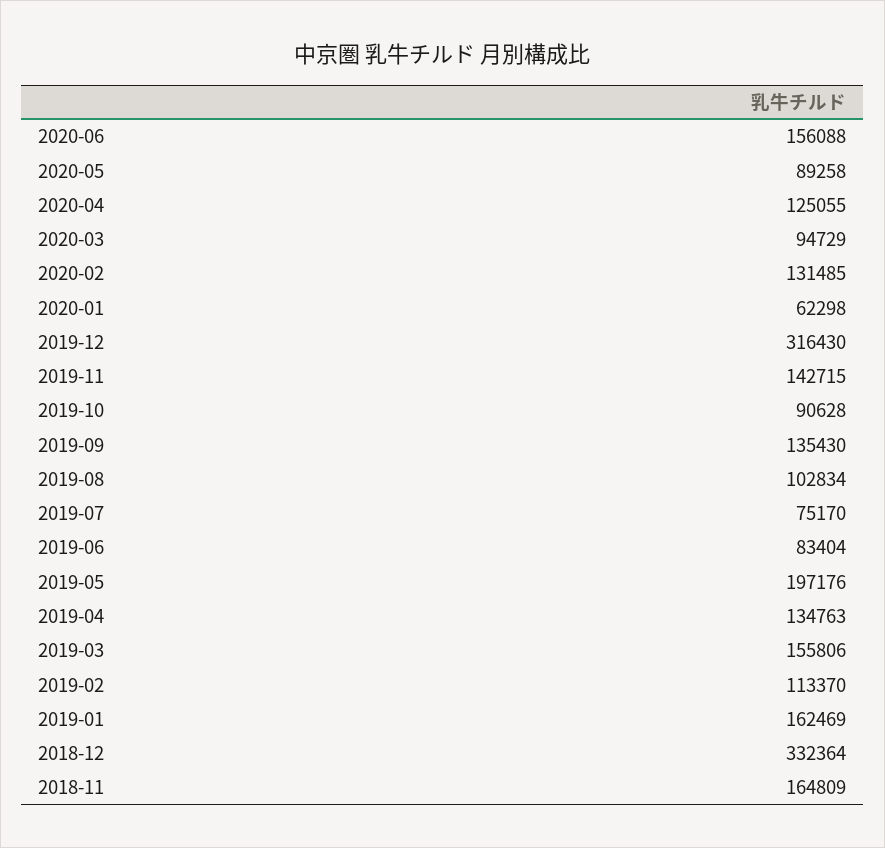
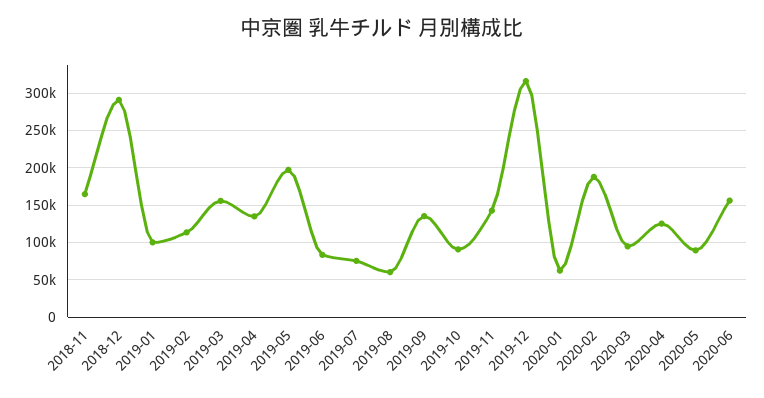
2020-02: 131485 -> 190000
2019-08: 102834 -> 60000
2019-01: 162469 -> 100000
2018-12: 332364 -> 290000

